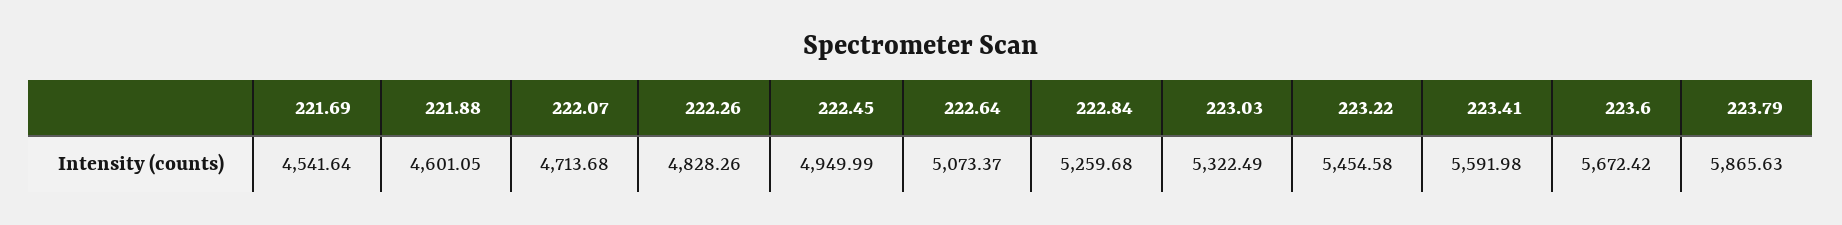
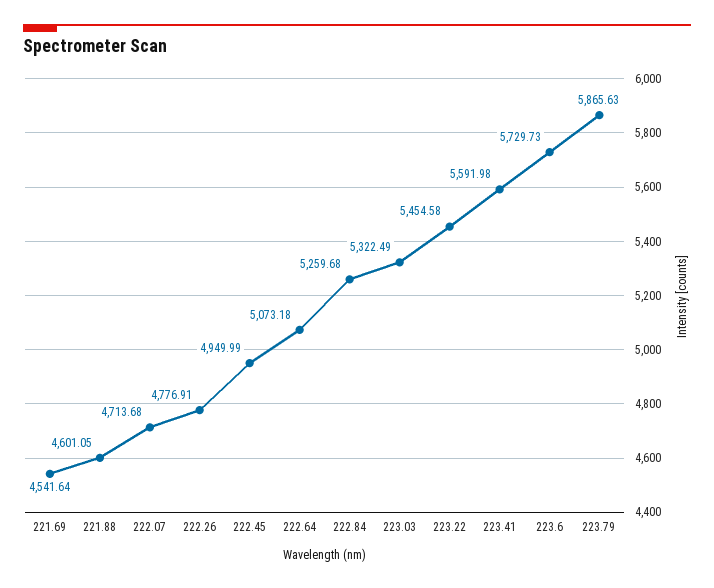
222.26: 4828.26 -> 4776.91
222.64: 5073.37 -> 5073.18
223.6: 5672.42 -> 5729.73

